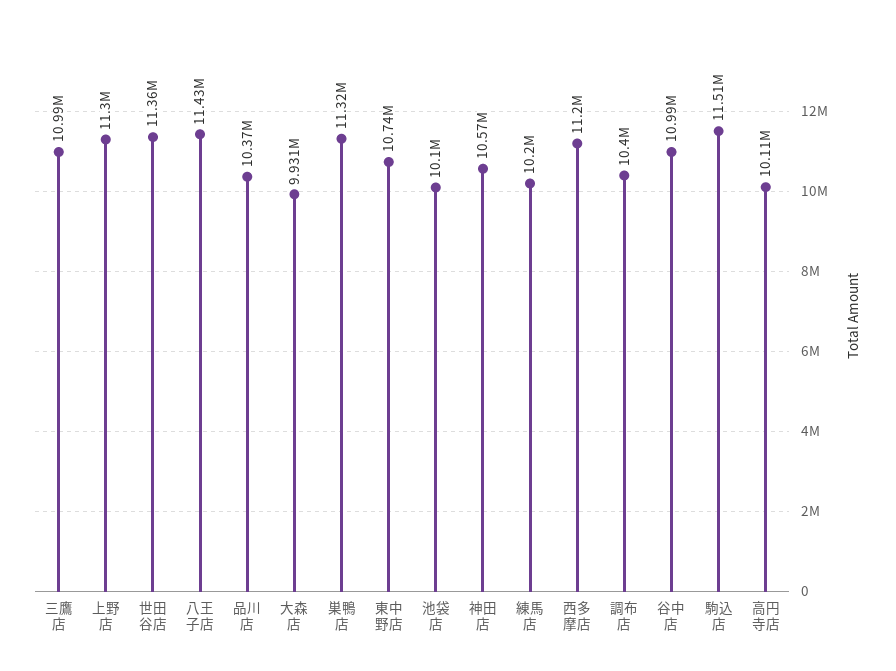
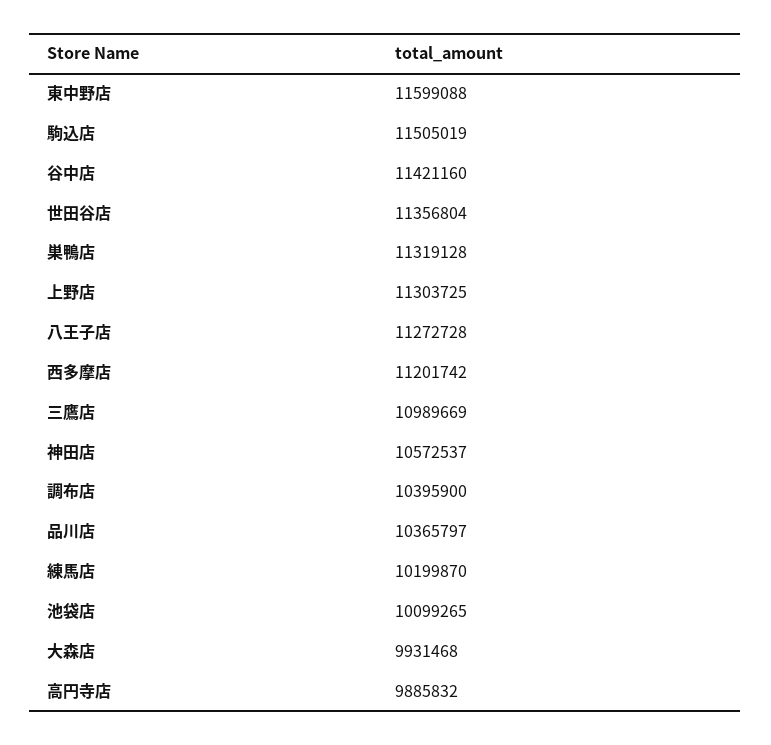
八王子店: 11430000 -> 11272728
東中野店: 10740000 -> 11599088
谷中店: 10990000 -> 11421160
高円寺店: 10110000 -> 9885832

